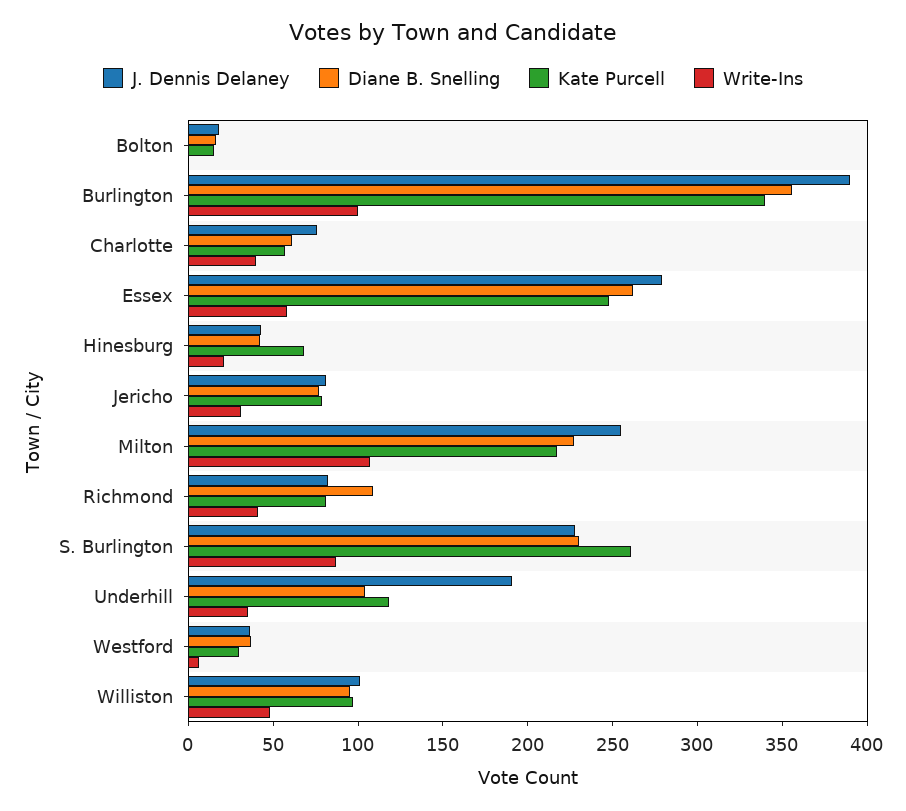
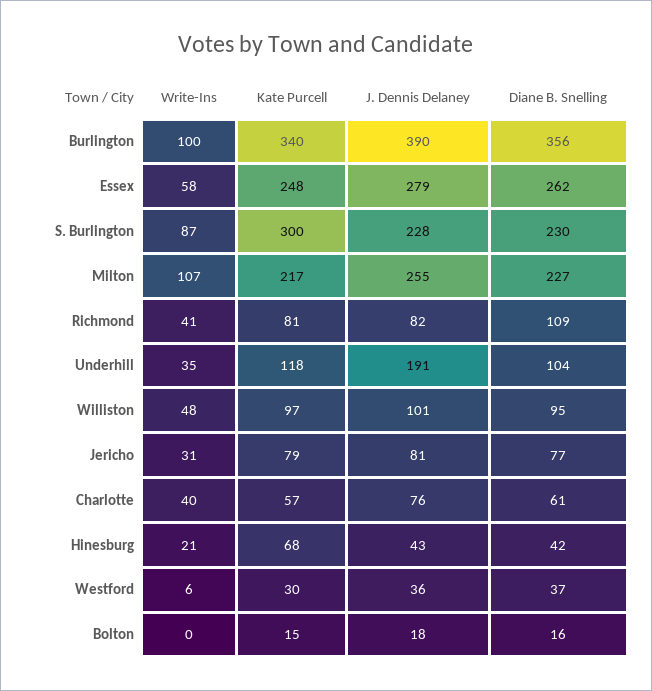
Kate Purcell, S. Burlington: 260 -> 300

